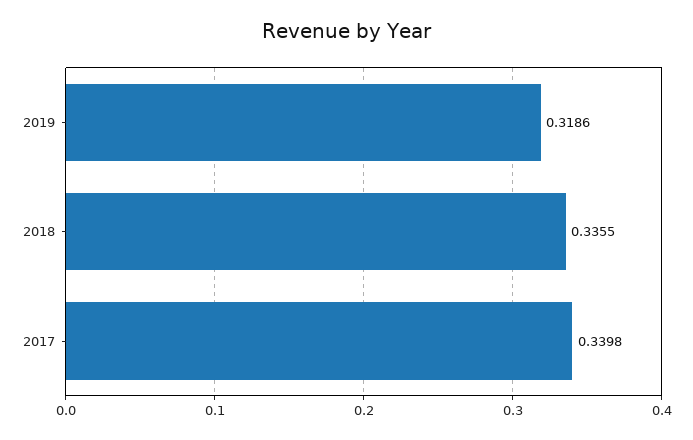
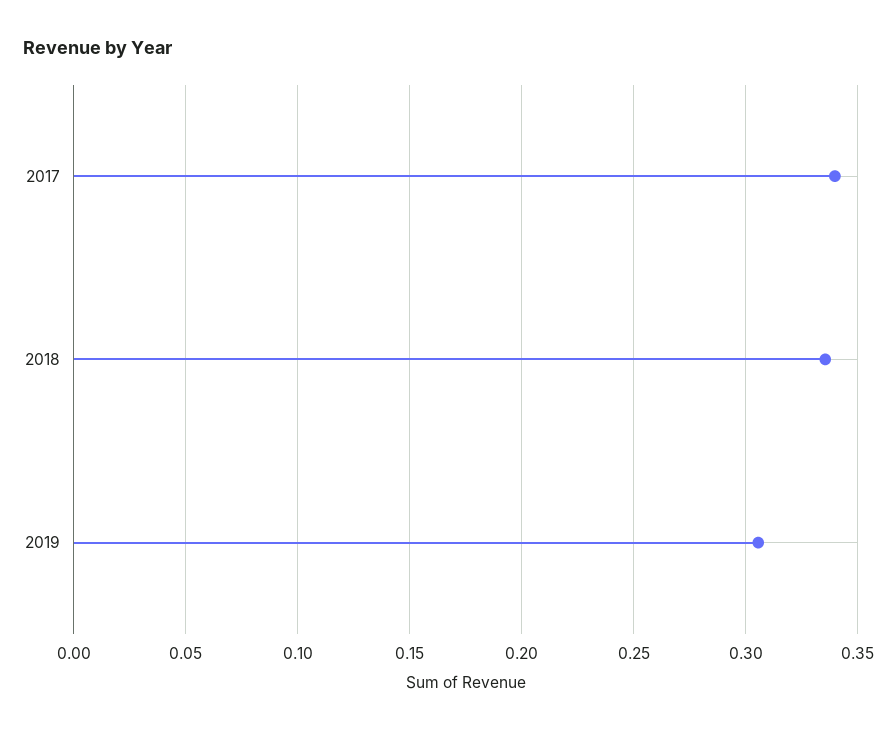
2019: 0.3186 -> 0.305

